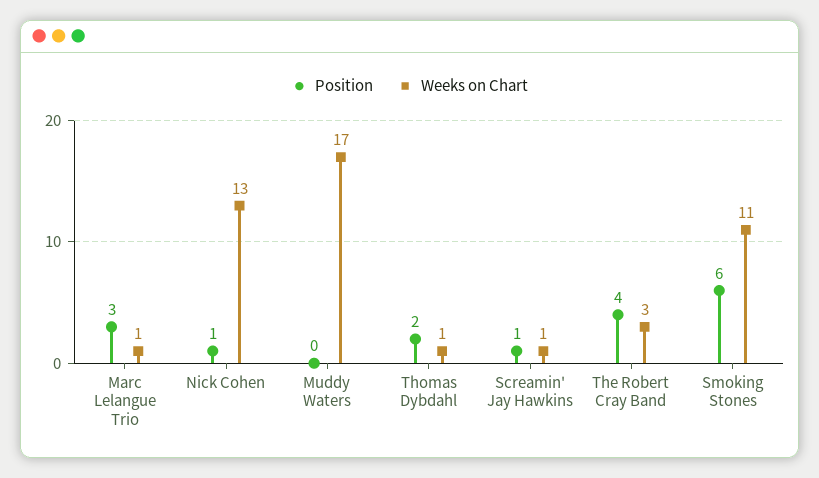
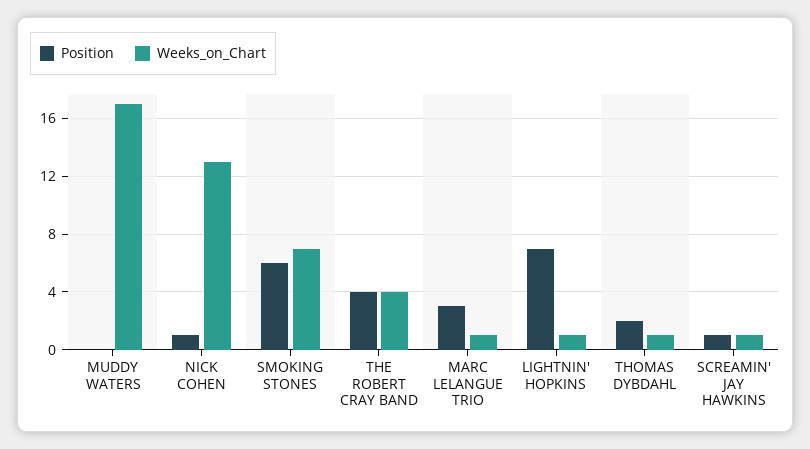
Weeks on Chart, The Robert Cray Band: 3 -> 4
Weeks on Chart, Smoking Stones: 11 -> 7
Position, LIGHTNIN' HOPKINS: none -> 7
Weeks on Chart, LIGHTNIN' HOPKINS: none -> 1

